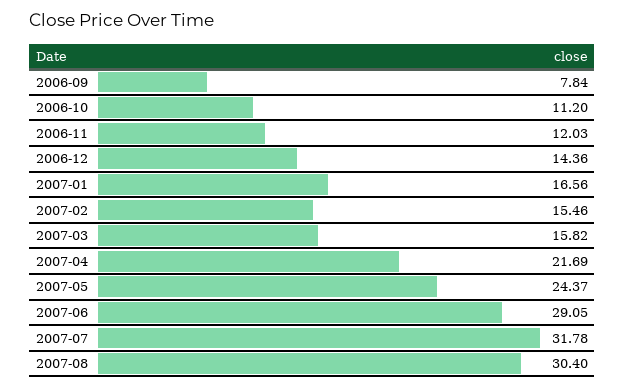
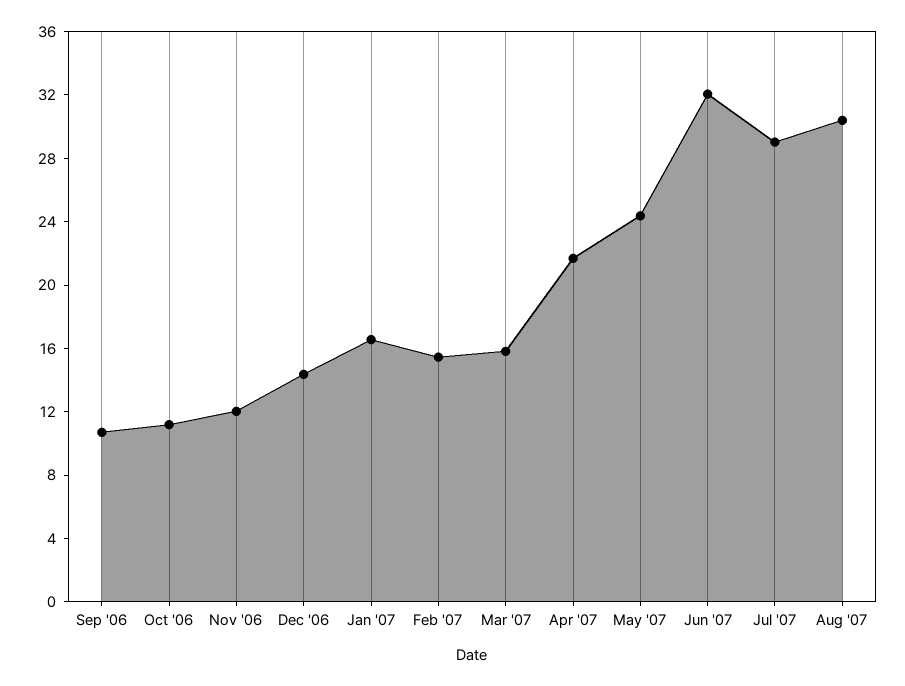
2006-09: 7.84 -> 11
2007-06: 29.05 -> 32
2007-07: 31.78 -> 29

